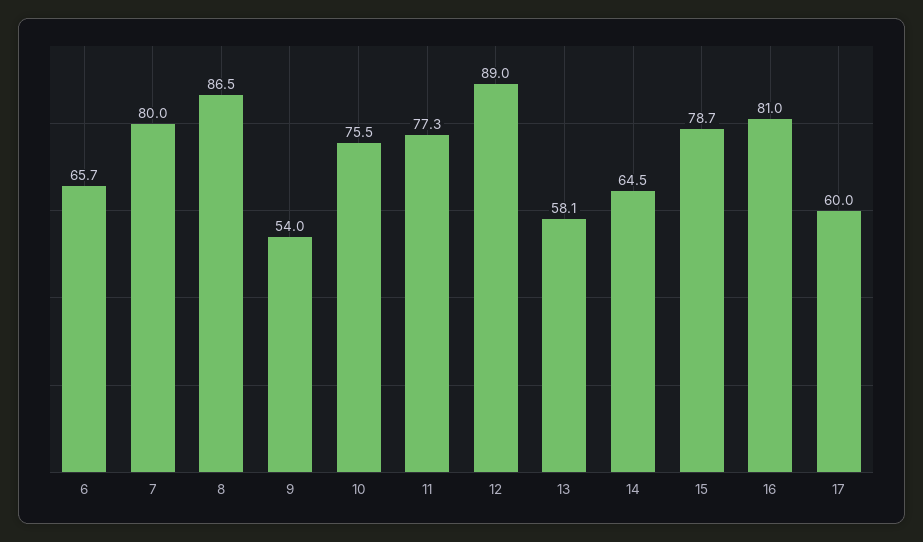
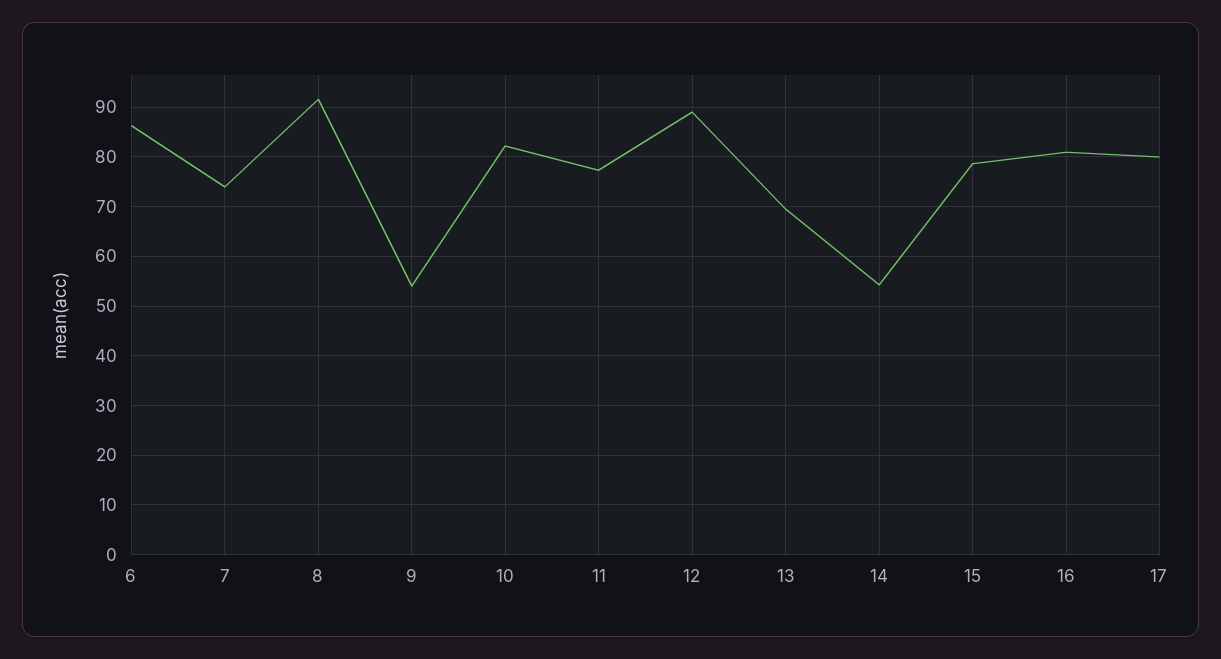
6: 65.7 -> 86
7: 80 -> 74
8: 86.5 -> 92
10: 75.5 -> 82
13: 58.1 -> 70
14: 64.5 -> 54
17: 60 -> 80

